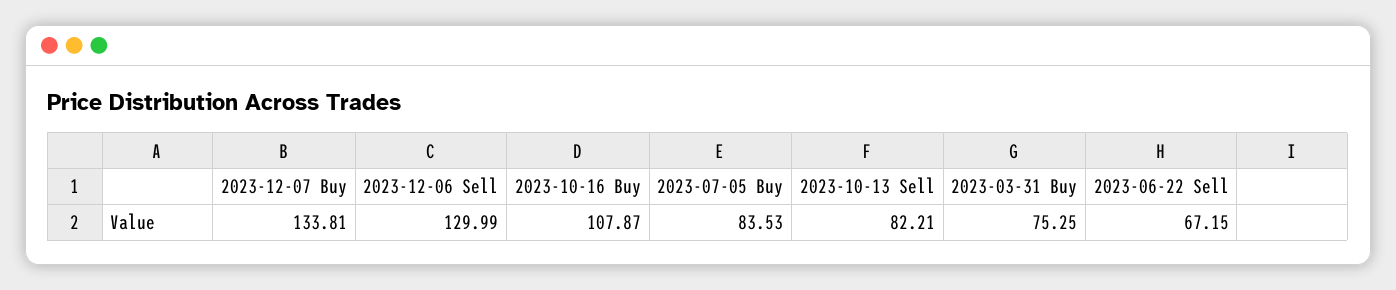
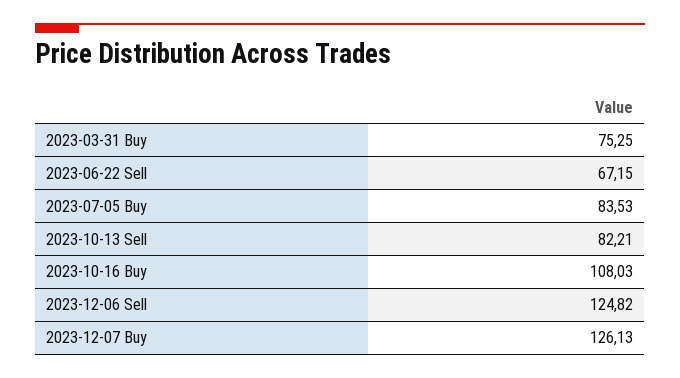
2023-12-07 Buy: 133.81 -> 126.13
2023-12-06 Sell: 129.99 -> 124.82
2023-10-16 Buy: 107.87 -> 108.03

